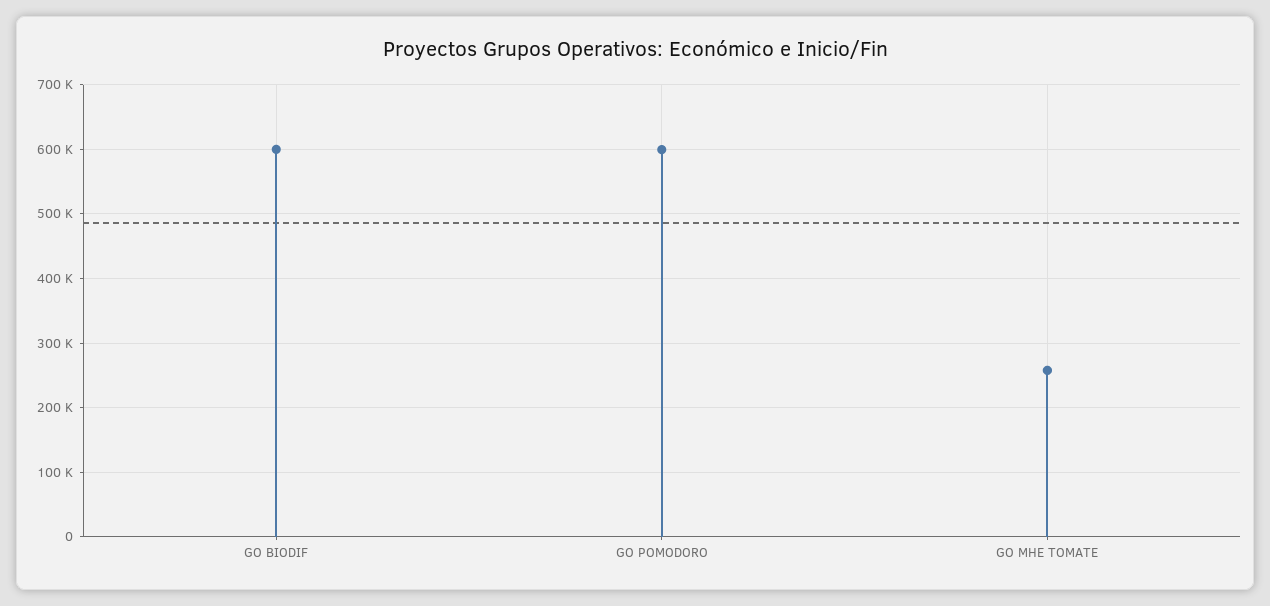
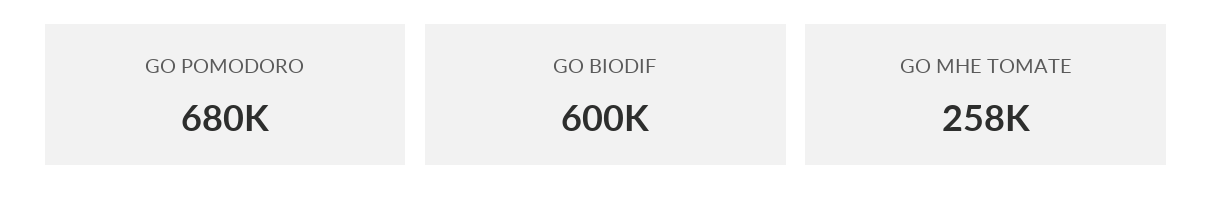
GO POMODORO: 600000 -> 680000

